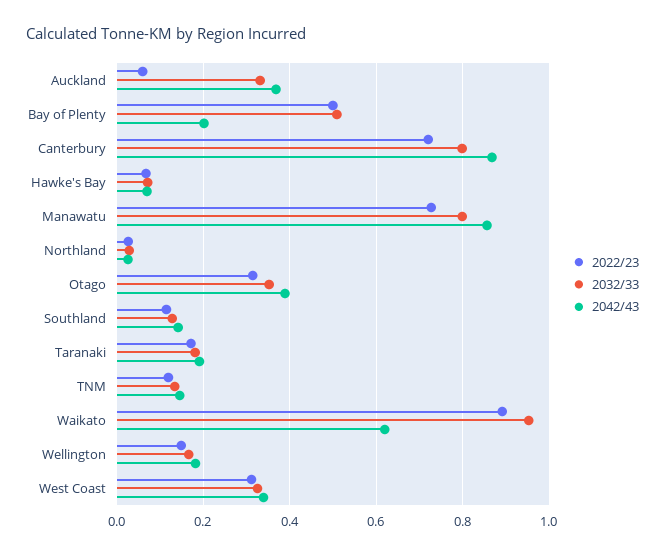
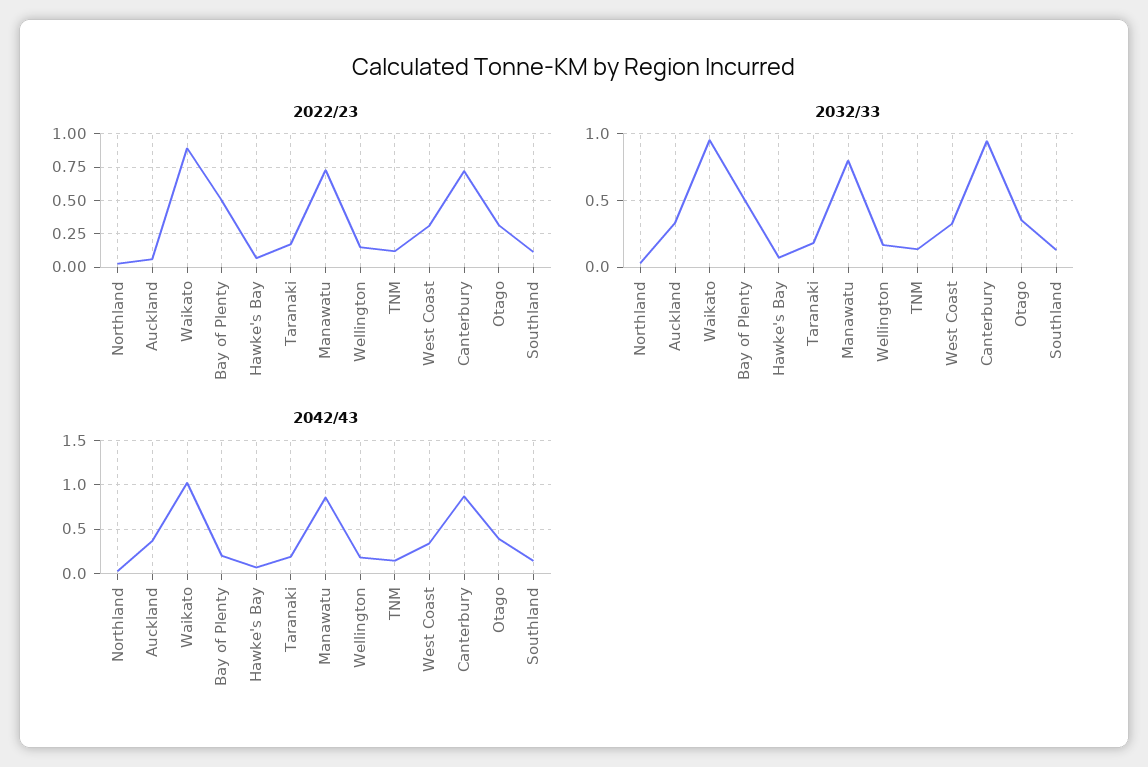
2032/33, Canterbury: 0.8 -> 0.95
2042/43, Waikato: 0.62 -> 1

